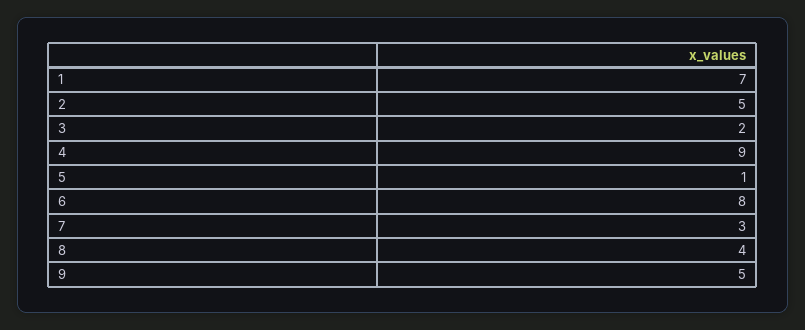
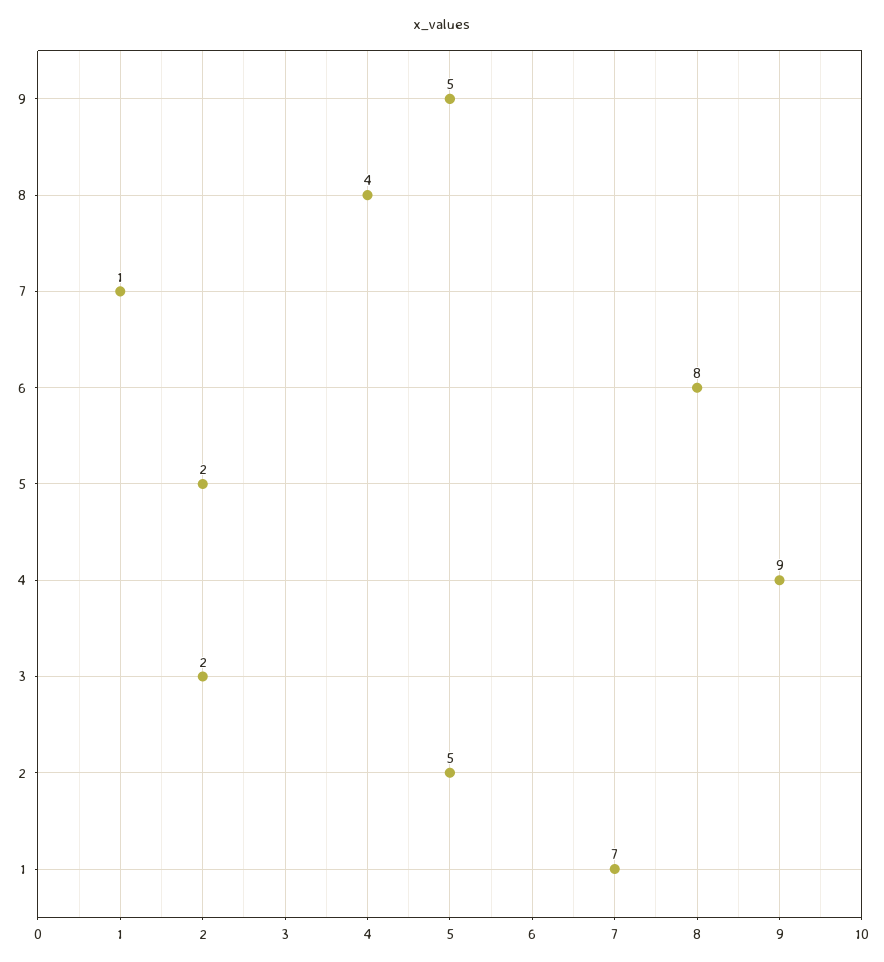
5: 1 -> 2
7: 3 -> 1

